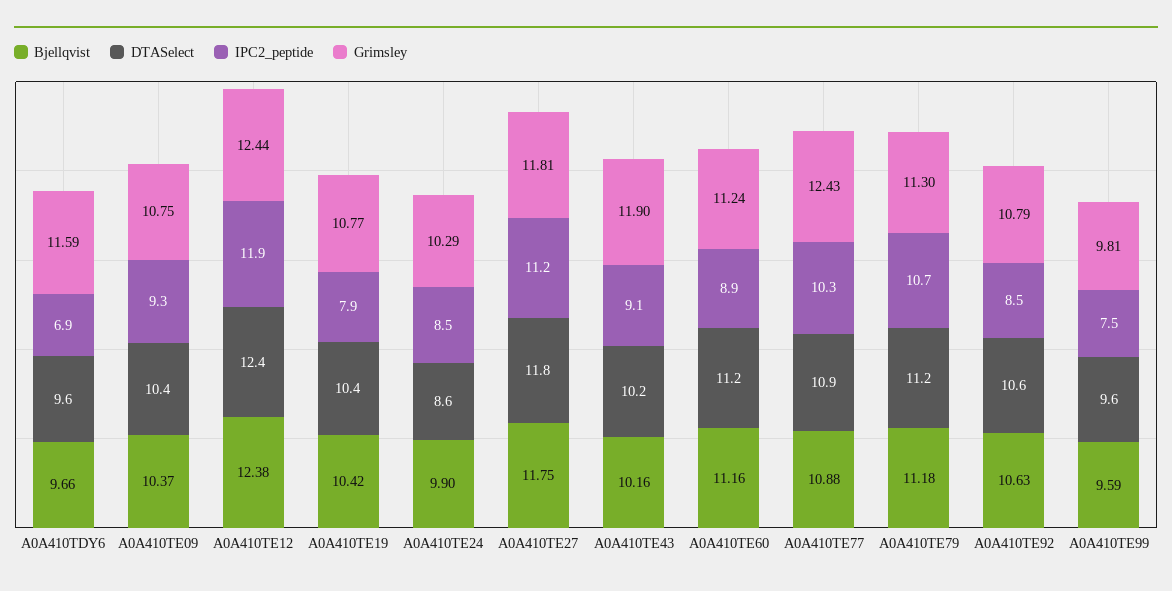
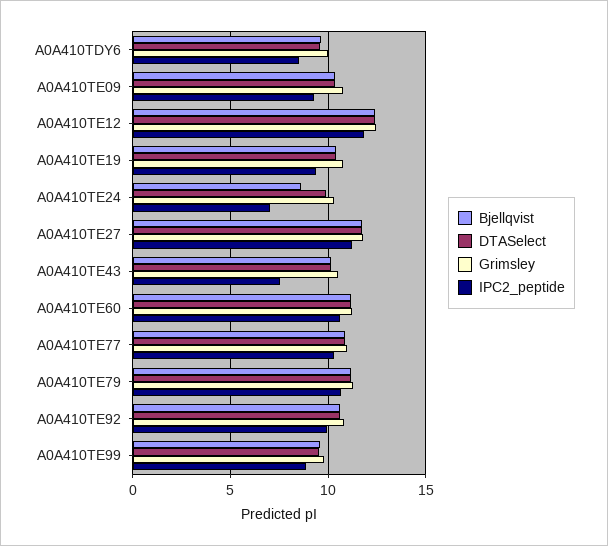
IPC2_peptide, A0A410TDY6: 6.9 -> 8.5
Grimsley, A0A410TDY6: 11.59 -> 10
IPC2_peptide, A0A410TE19: 7.9 -> 9.5
Bjellqvist, A0A410TE24: 9.9 -> 8.5
DTASelect, A0A410TE24: 8.6 -> 10
IPC2_peptide, A0A410TE24: 8.5 -> 7
IPC2_peptide, A0A410TE43: 9.1 -> 7.5
Grimsley, A0A410TE43: 11.9 -> 10.5
IPC2_peptide, A0A410TE60: 8.9 -> 10.5
Grimsley, A0A410TE77: 12.43 -> 11
IPC2_peptide, A0A410TE92: 8.5 -> 10
IPC2_peptide, A0A410TE99: 7.5 -> 9

